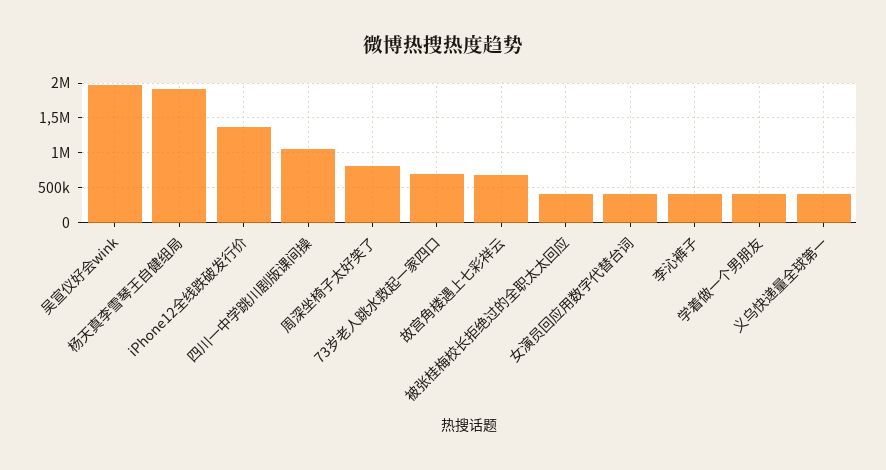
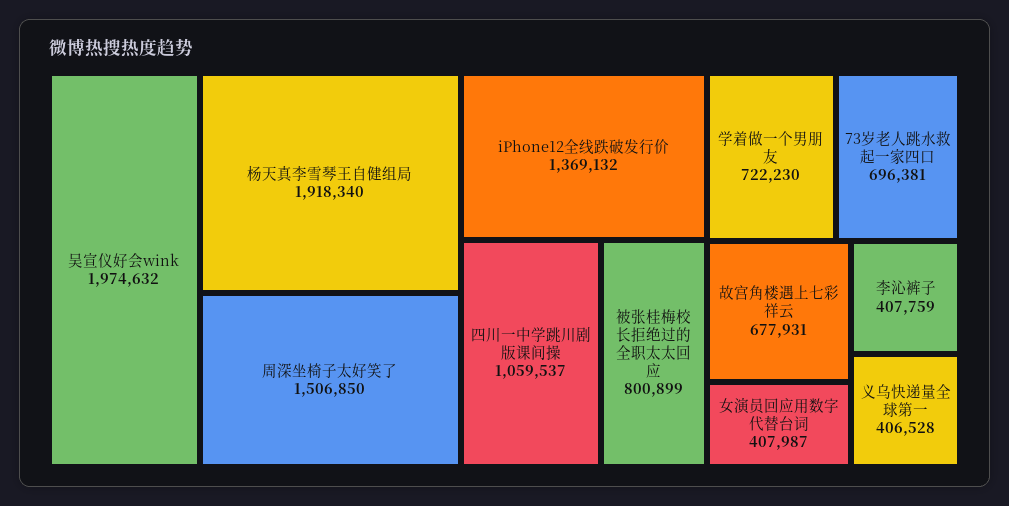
周深坐椅子太好笑了: 800000 -> 1506850
被张桂梅校长拒绝过的全职太太回应: 400000 -> 800899
学着做一个男朋友: 400000 -> 722230

